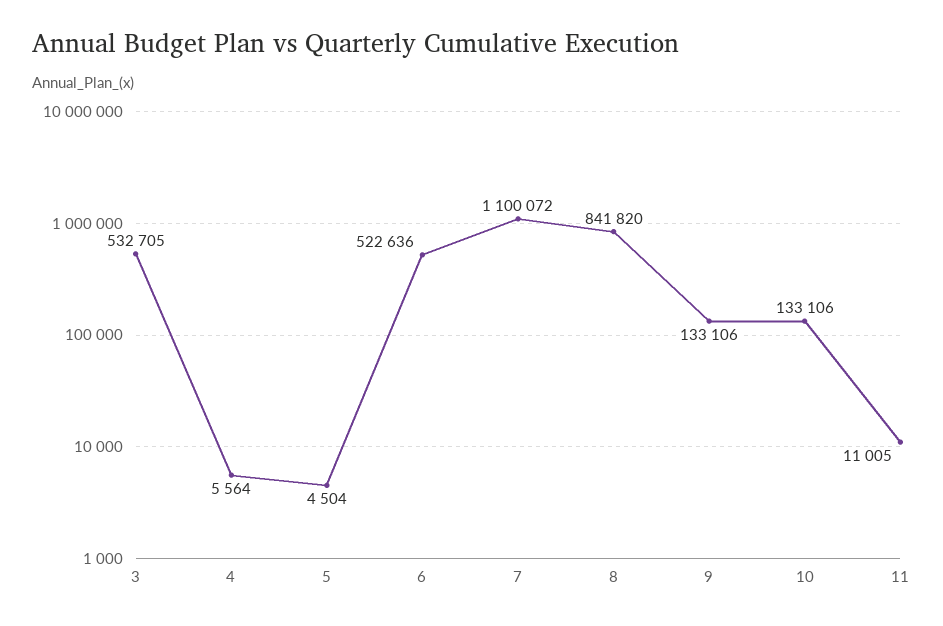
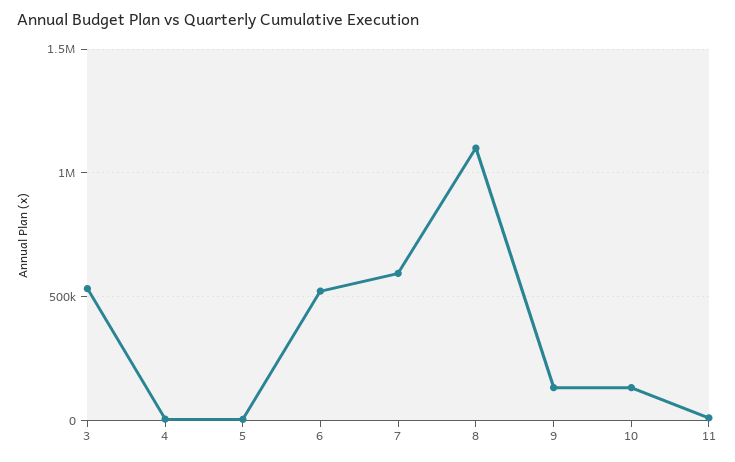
7: 1100072 -> 600000
8: 841820 -> 1100000

